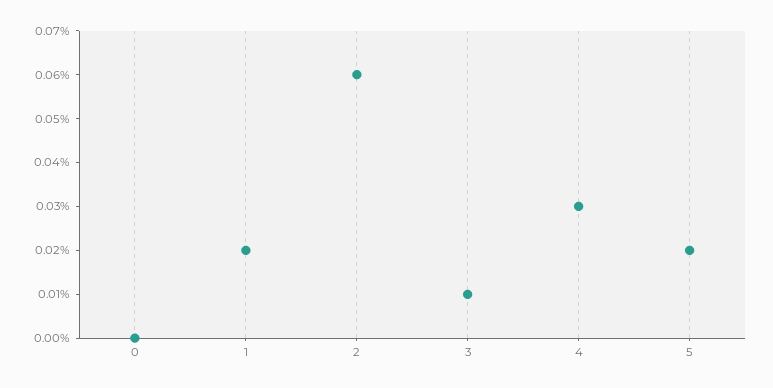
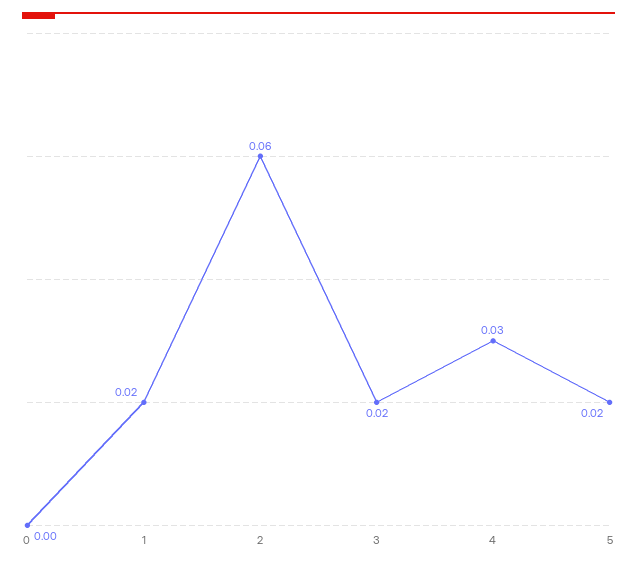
3: 0.01 -> 0.02

